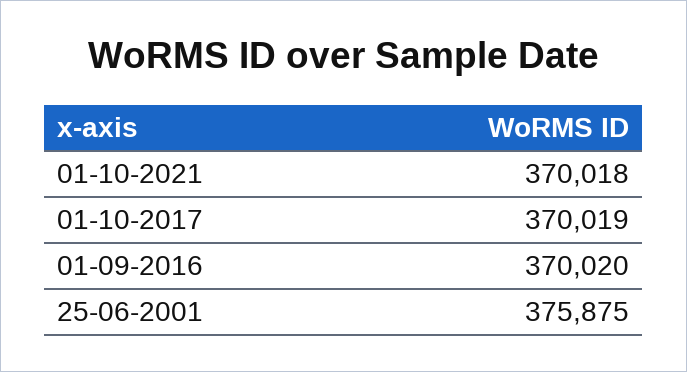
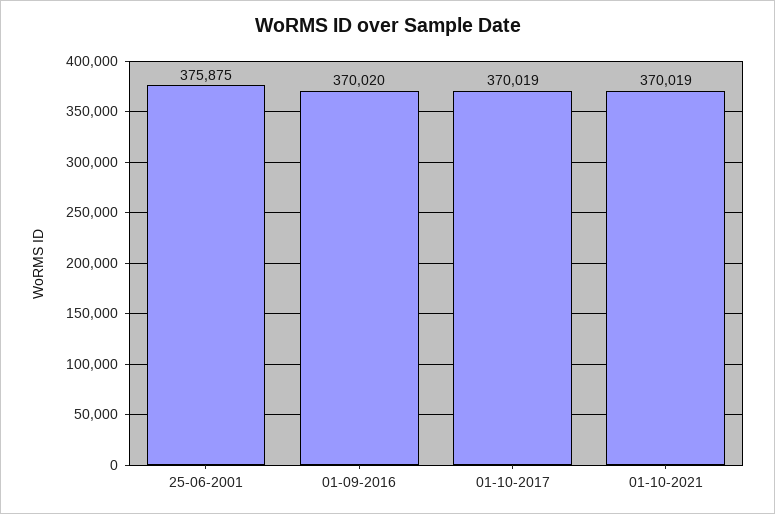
01-10-2021: 370018 -> 370019

